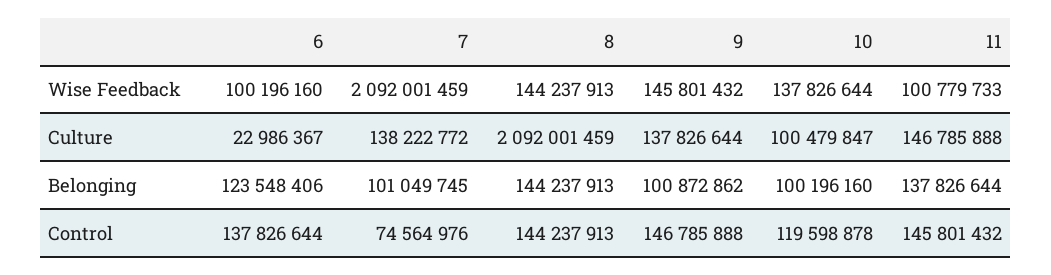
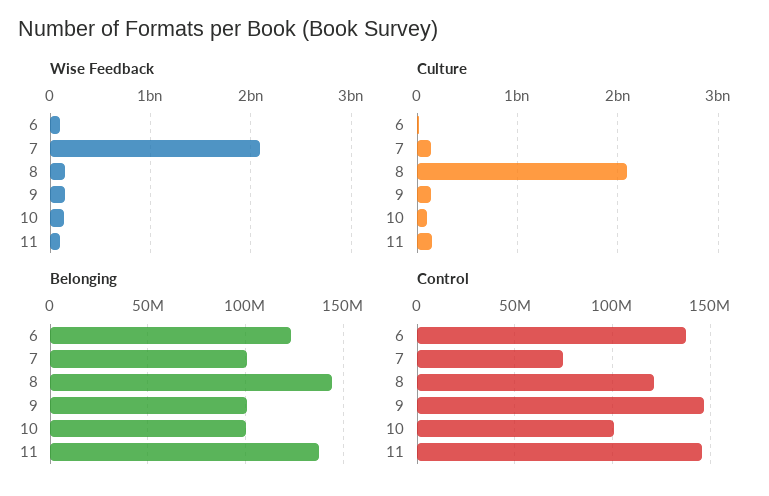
Control, 8: 144237913 -> 120000000
Control, 10: 119598878 -> 100000000

